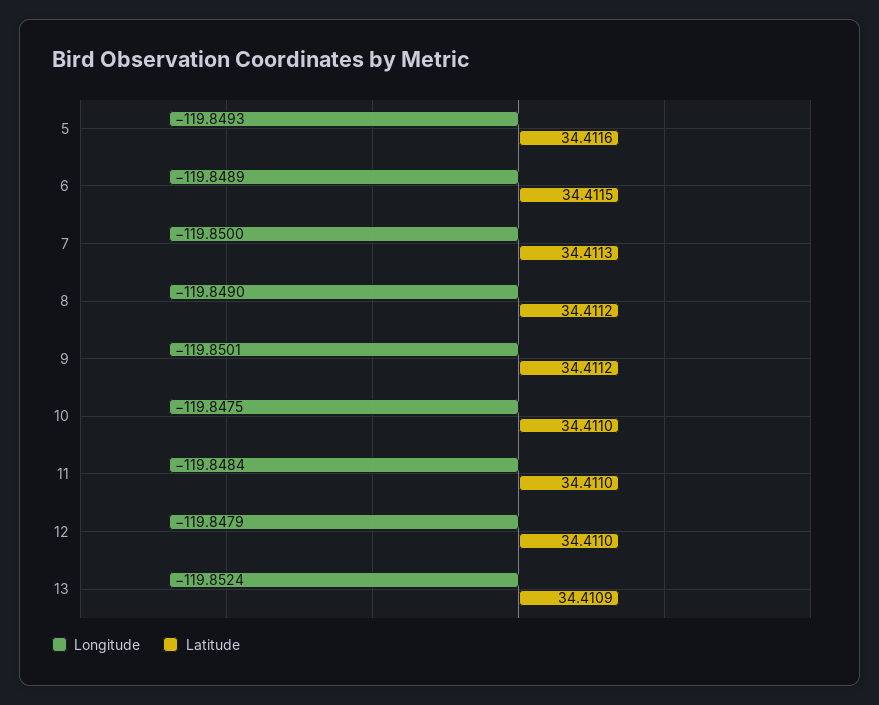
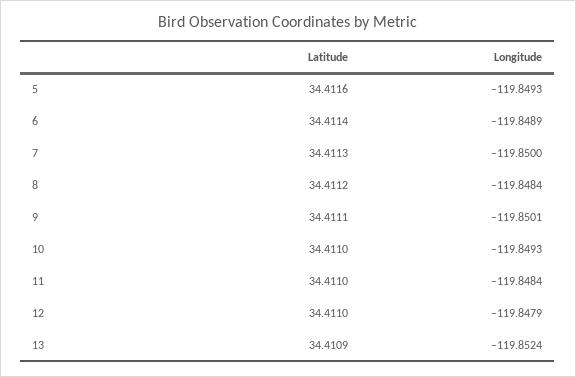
Latitude, 6: 34.4115 -> 34.4114
Longitude, 8: -119.849 -> -119.8484
Latitude, 9: 34.4112 -> 34.4111
Longitude, 10: -119.8475 -> -119.8493

